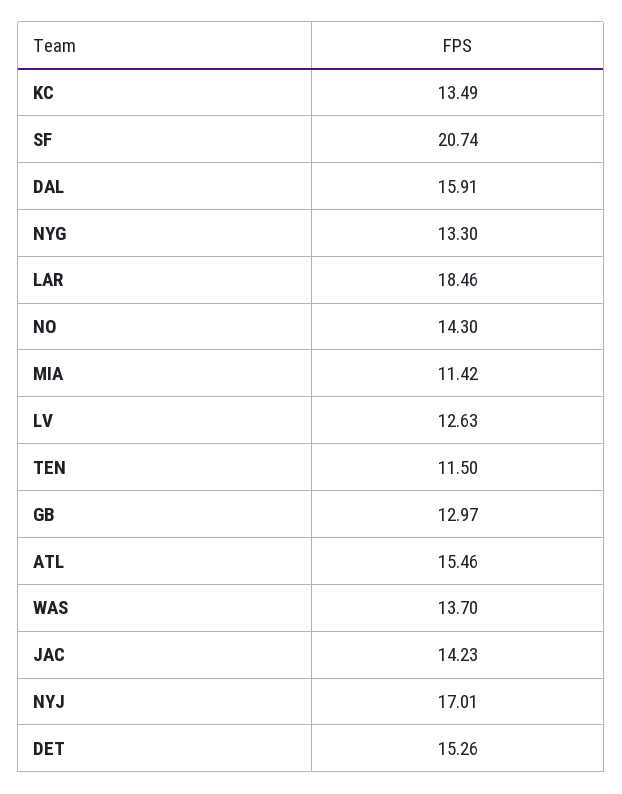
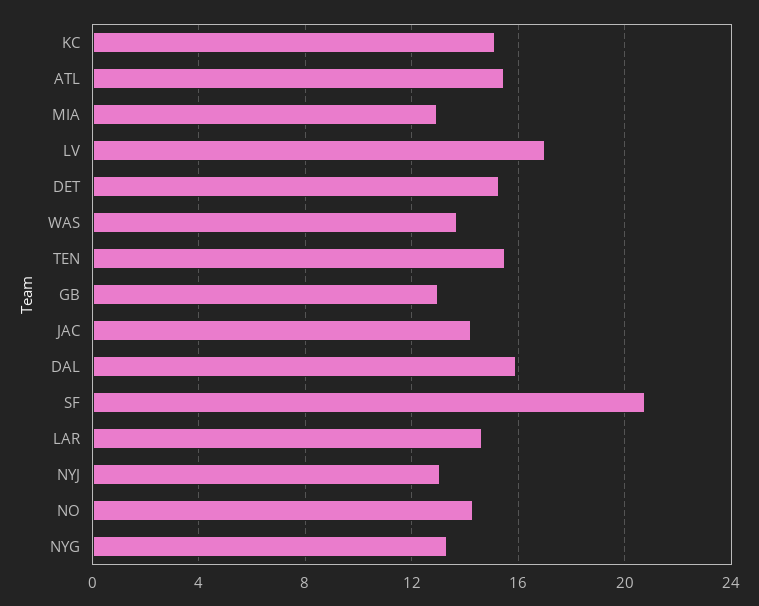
KC: 13.49 -> 15
LAR: 18.46 -> 14.5
MIA: 11.42 -> 13
LV: 12.63 -> 17
TEN: 11.5 -> 15.5
NYJ: 17.01 -> 13

